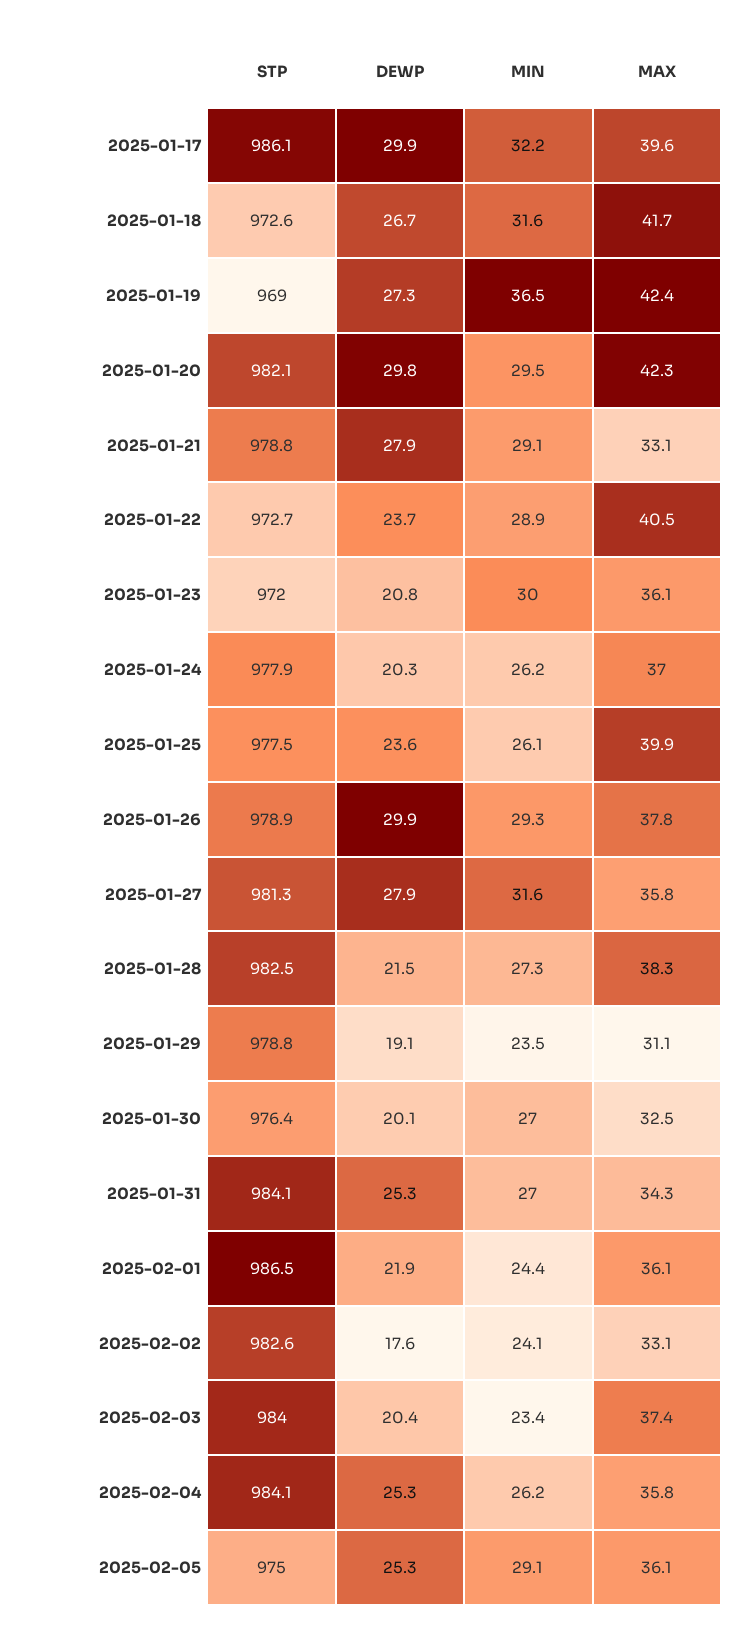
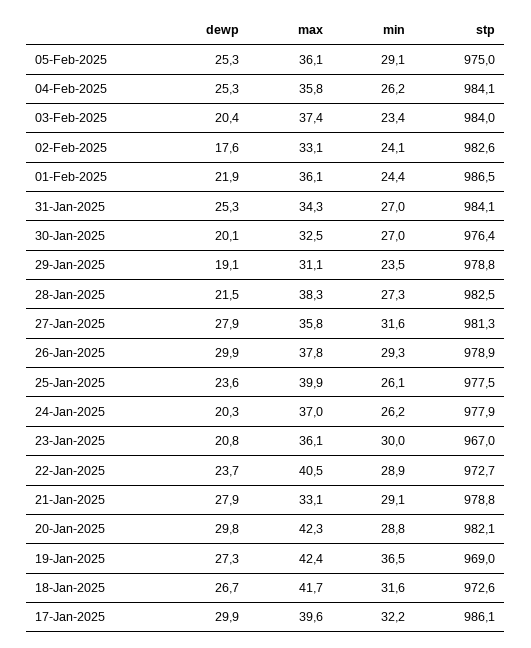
MIN, 2025-01-20: 29.5 -> 28.8
STP, 2025-01-23: 972 -> 967

